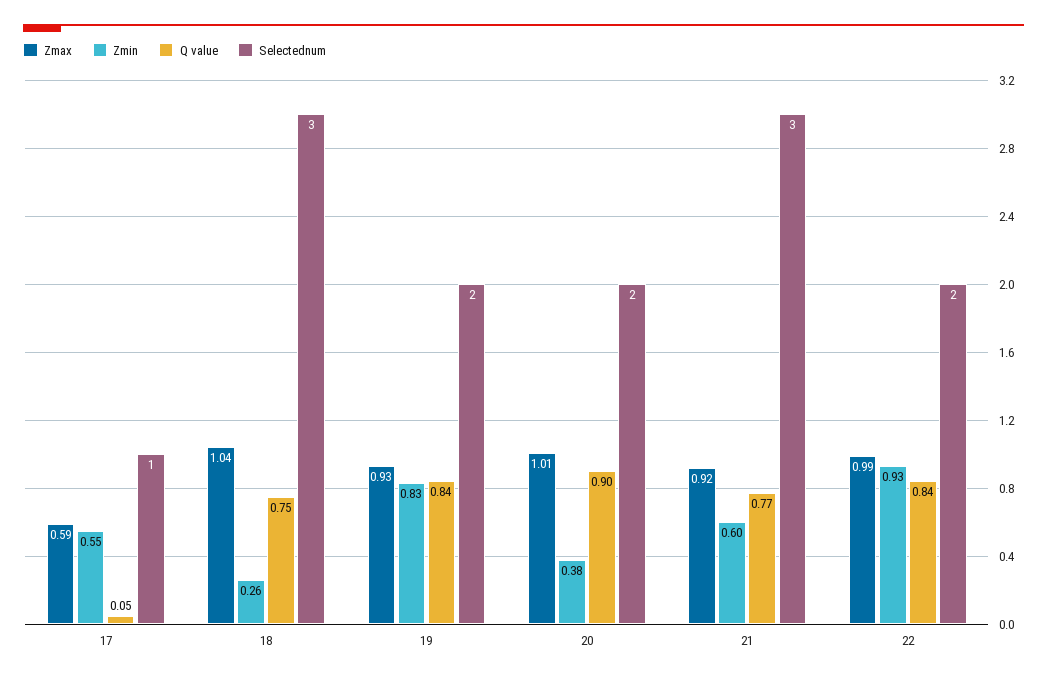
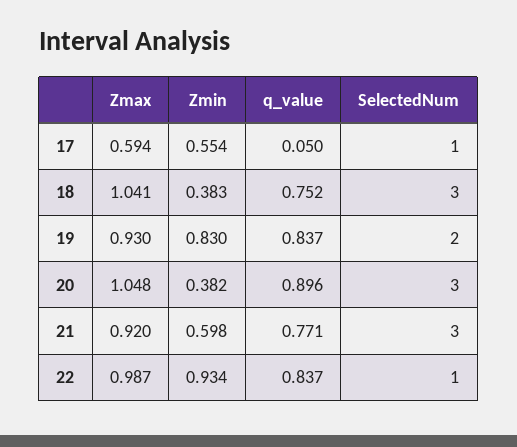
Zmin, 18: 0.26 -> 0.383
Zmax, 20: 1.01 -> 1.048
Selectednum, 20: 2 -> 3
Selectednum, 22: 2 -> 1

